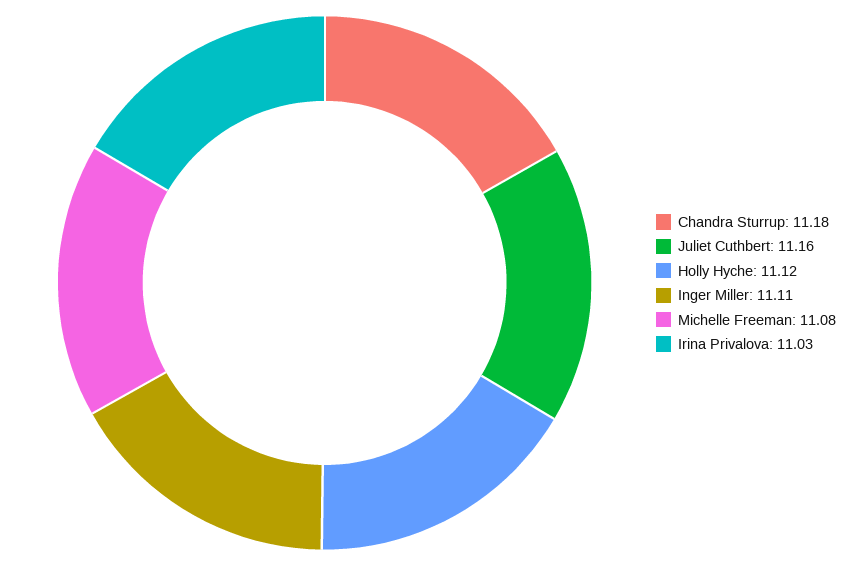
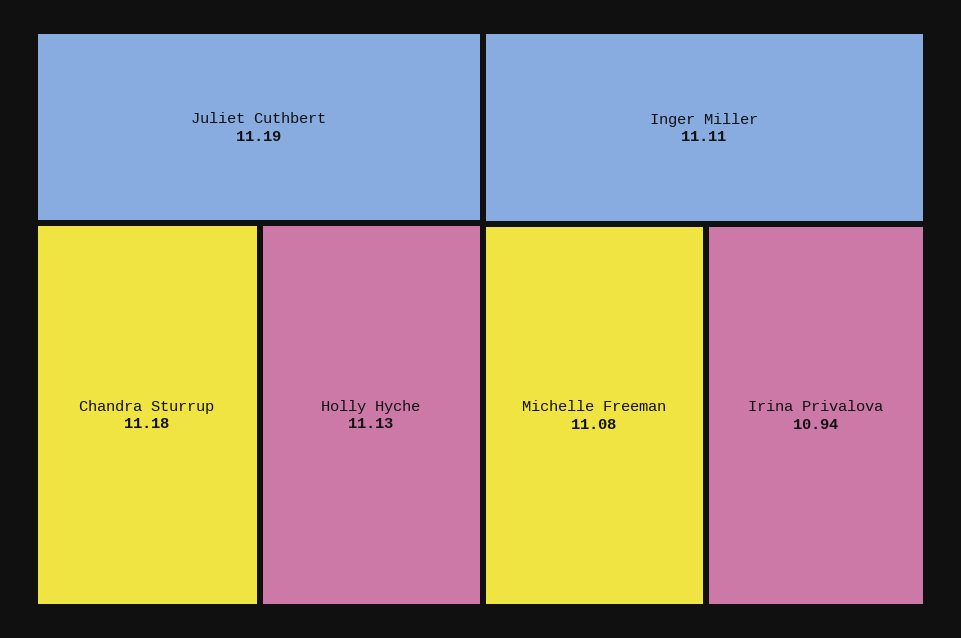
Juliet Cuthbert: 11.16 -> 11.19
Holly Hyche: 11.12 -> 11.13
Irina Privalova: 11.03 -> 10.94

